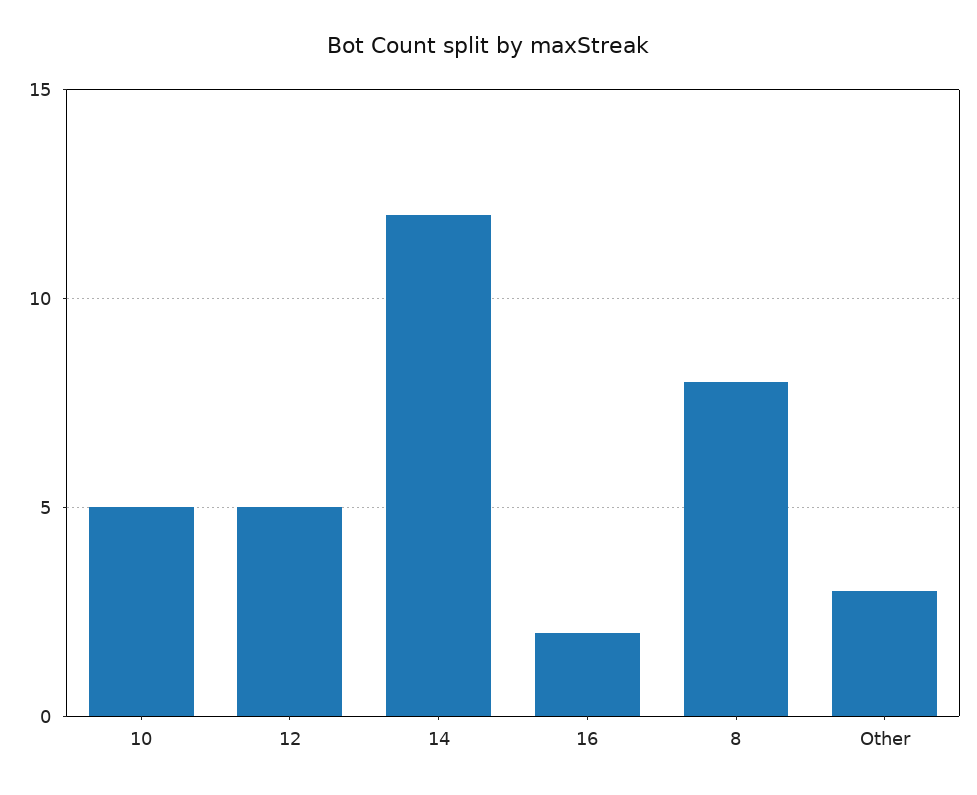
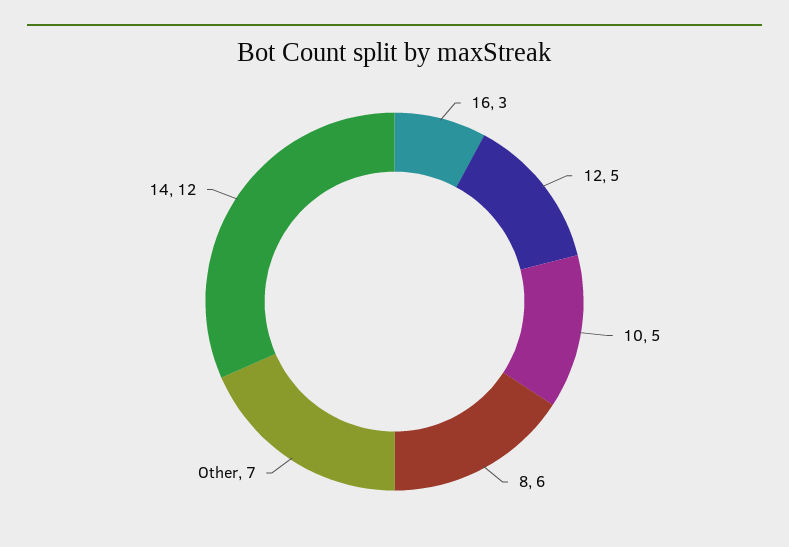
16: 2 -> 3
8: 8 -> 6
Other: 3 -> 7

